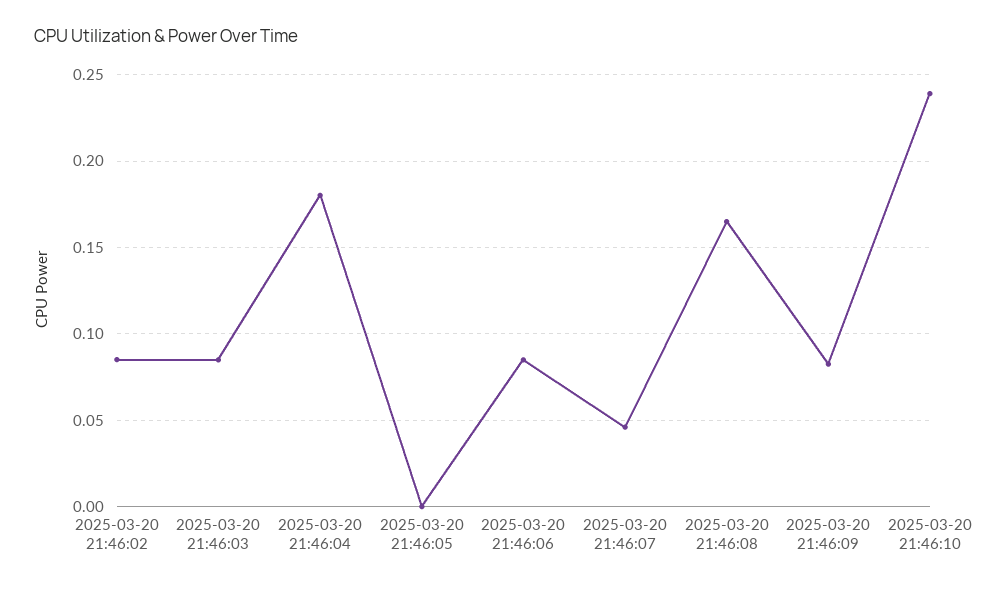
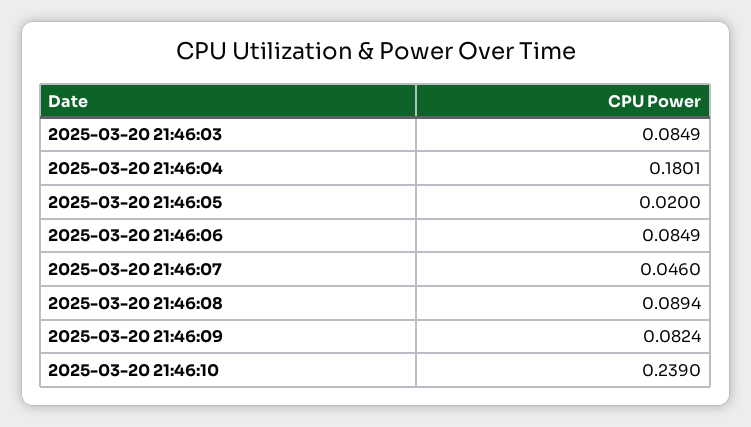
2025-03-20 21:46:02: 0.085 -> none
2025-03-20 21:46:05: 0 -> 0.02
2025-03-20 21:46:08: 0.165 -> 0.0894

